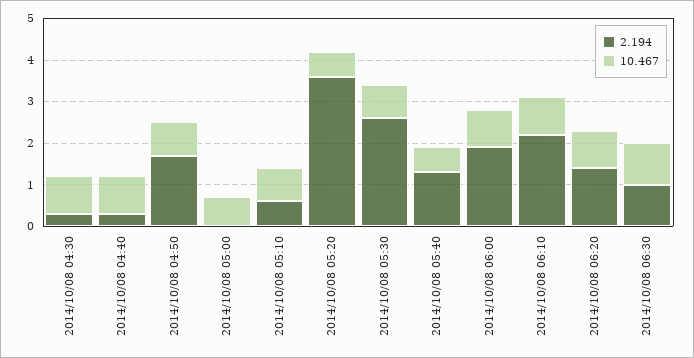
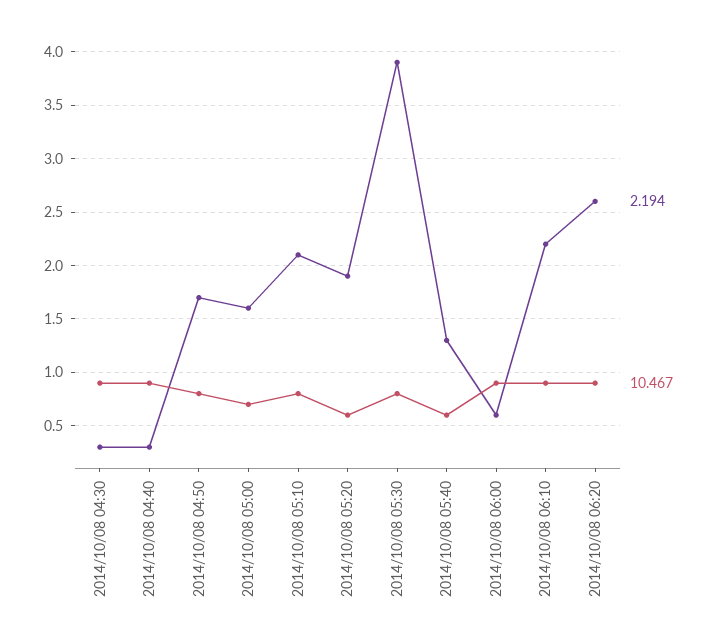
2.194, 2014/10/08 05:00: 0 -> 1.6
2.194, 2014/10/08 05:10: 0.5 -> 2.1
2.194, 2014/10/08 05:20: 3.5 -> 1.9
2.194, 2014/10/08 05:30: 2.5 -> 3.9
2.194, 2014/10/08 06:00: 2 -> 0.6
2.194, 2014/10/08 06:20: 1.5 -> 2.6
2.194, 2014/10/08 06:30: 1 -> none
10.467, 2014/10/08 06:30: 1 -> none

